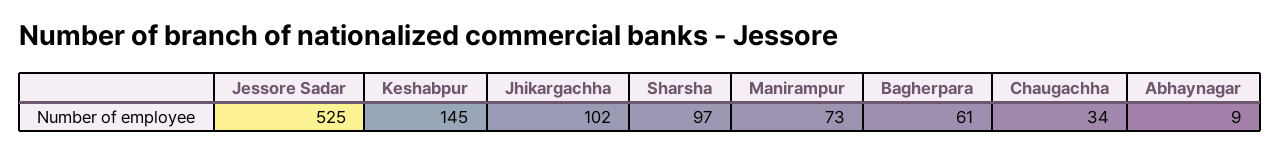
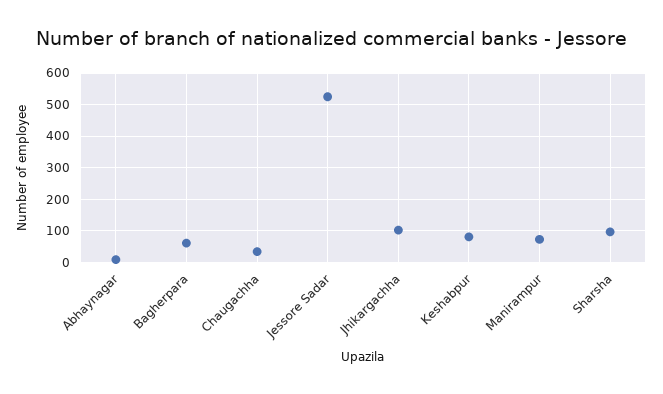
Keshabpur: 145 -> 80

